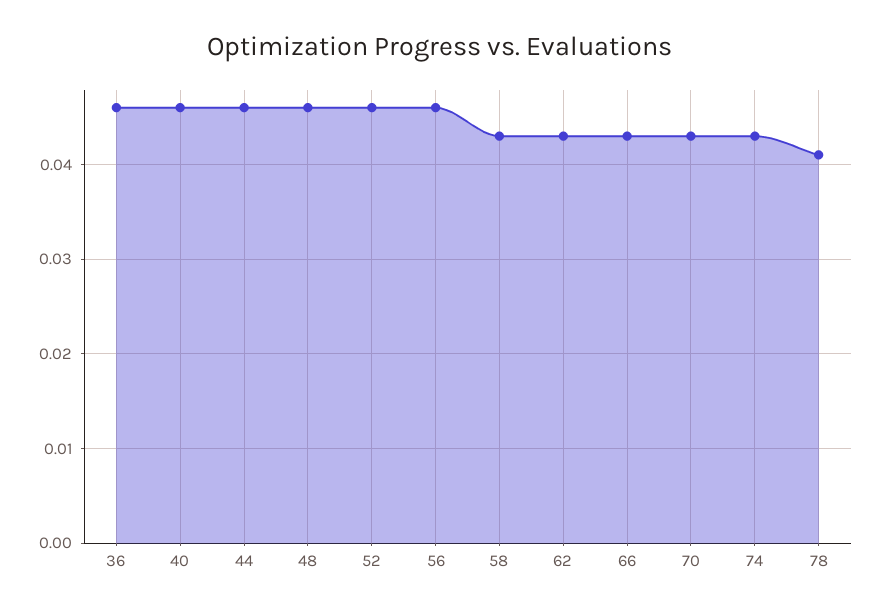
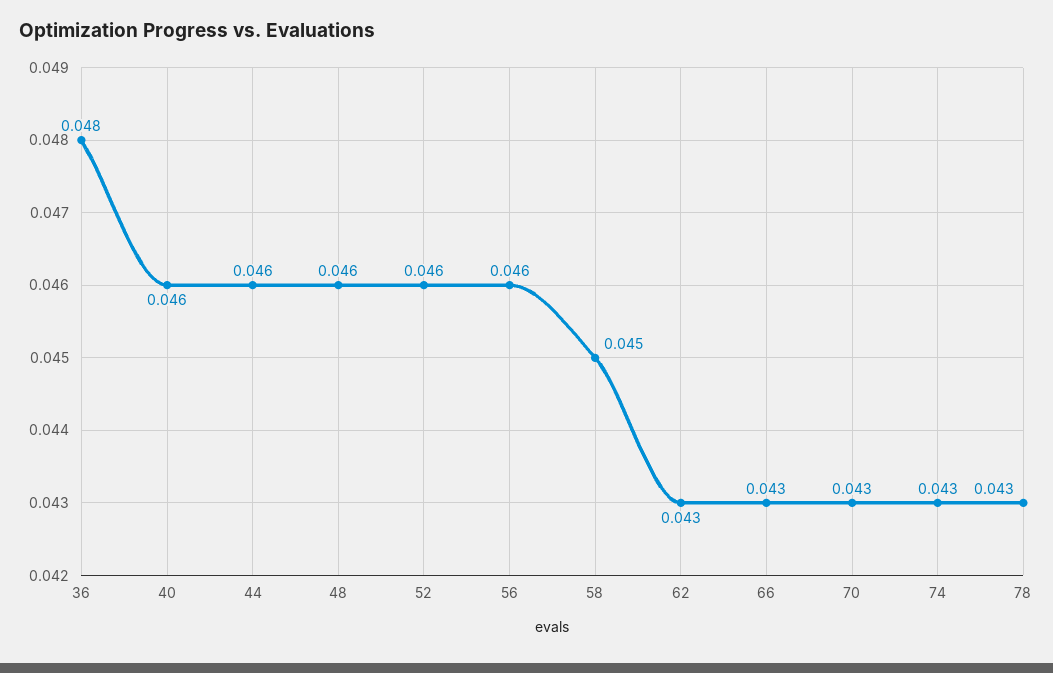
36: 0.046 -> 0.048
58: 0.043 -> 0.045
78: 0.041 -> 0.043

